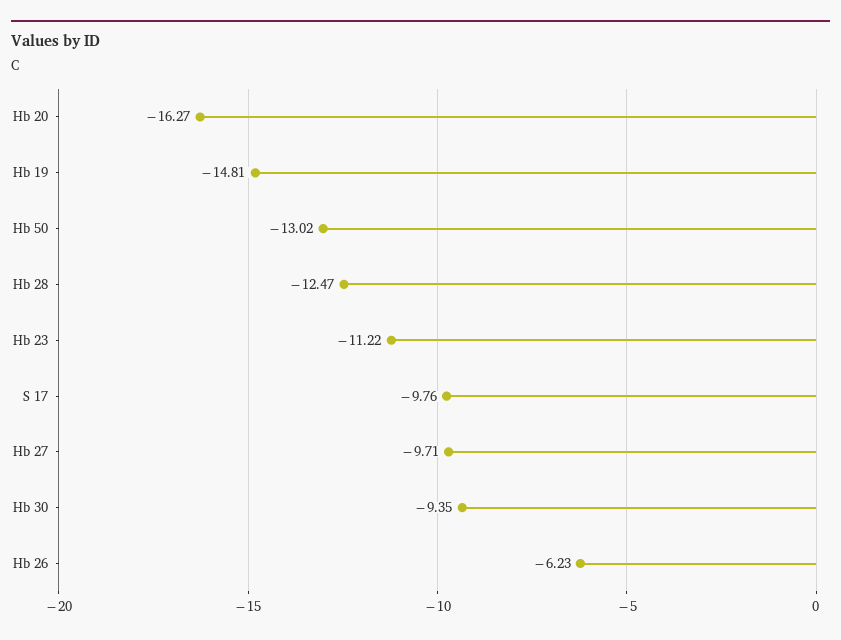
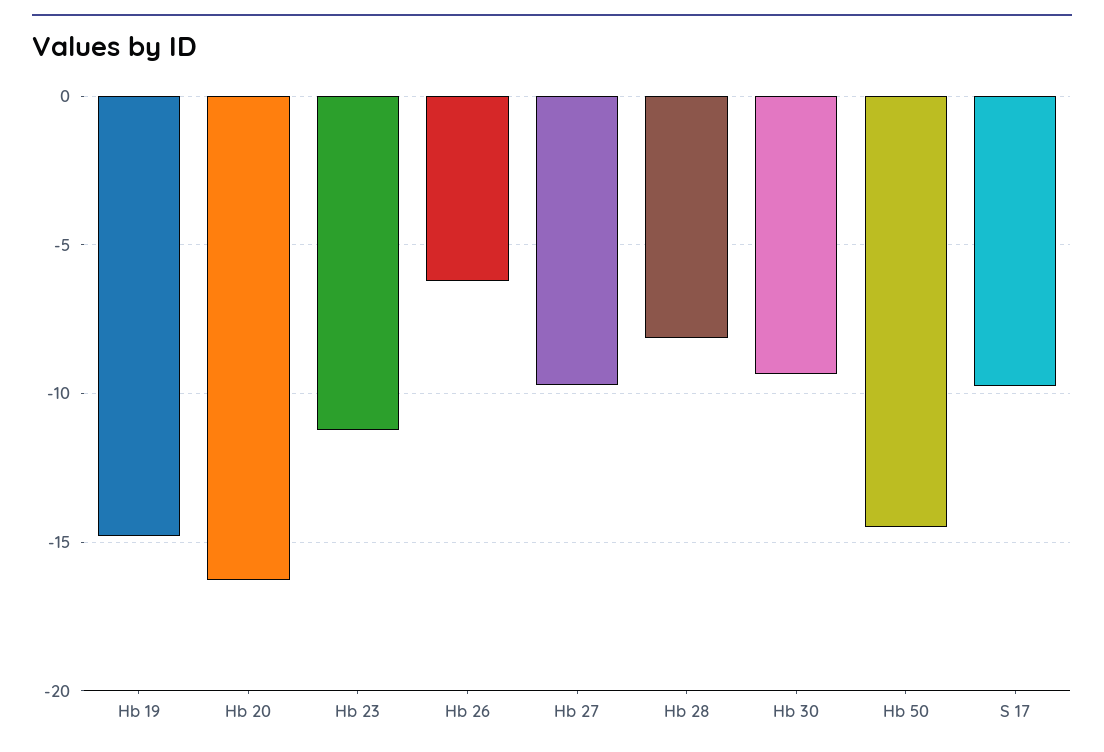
Hb 50: -13.02 -> -14.5
Hb 28: -12.47 -> -8

